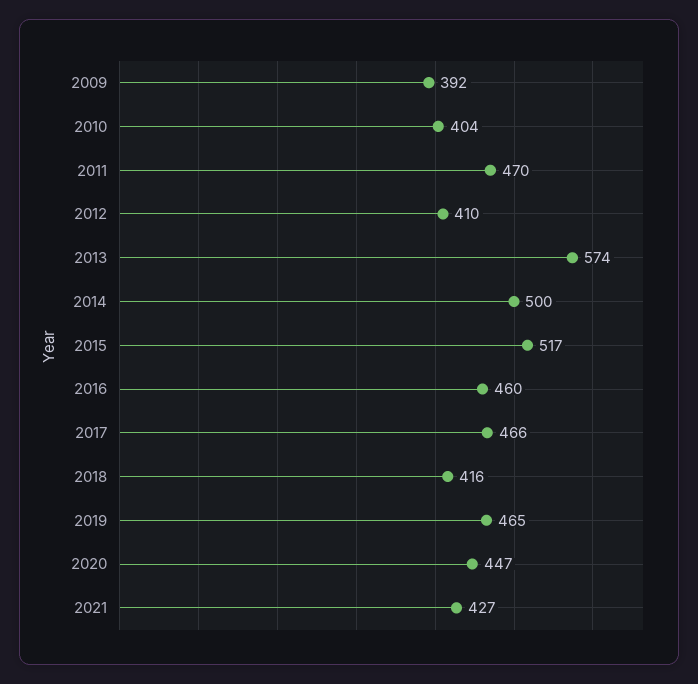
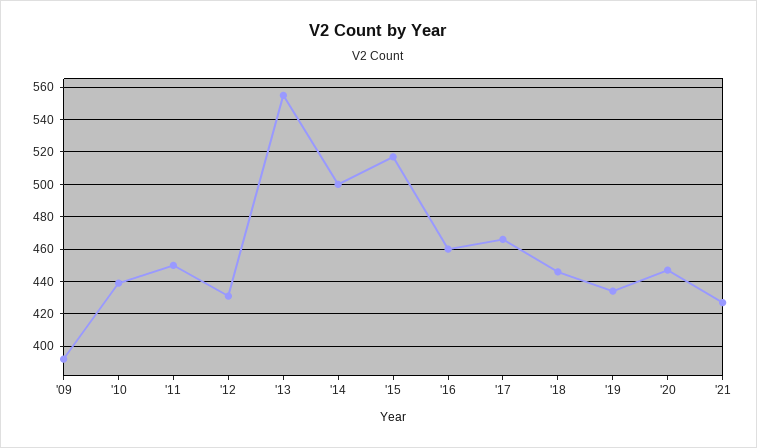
2010: 404 -> 440
2011: 470 -> 450
2012: 410 -> 430
2013: 574 -> 555
2018: 416 -> 445
2019: 465 -> 435

